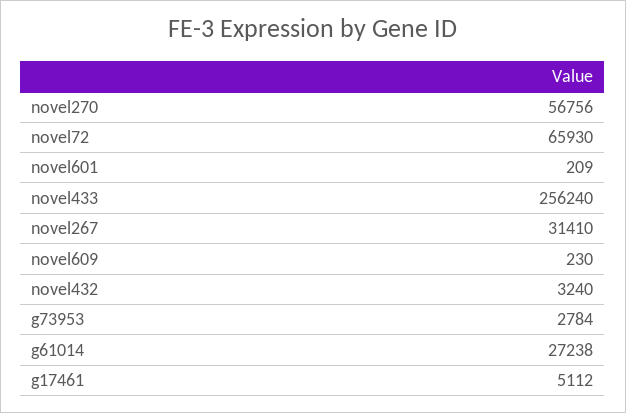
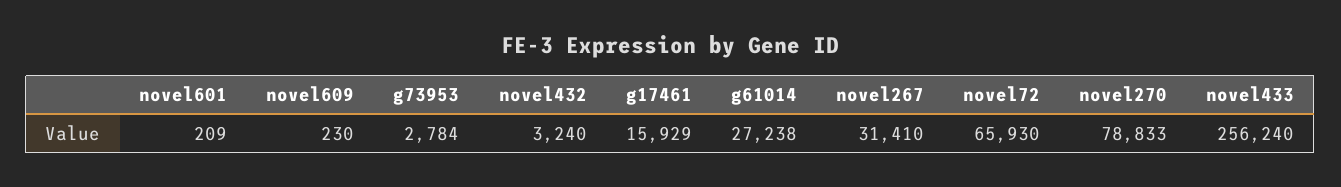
novel270: 56756 -> 78833
g17461: 5112 -> 15929

